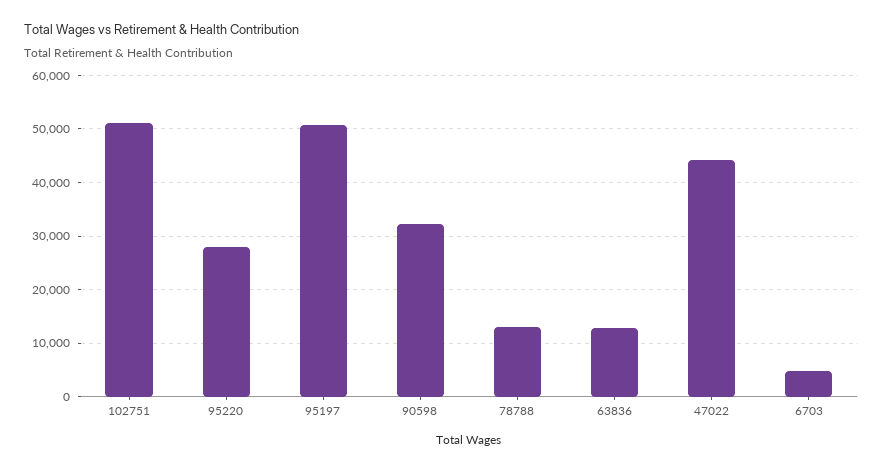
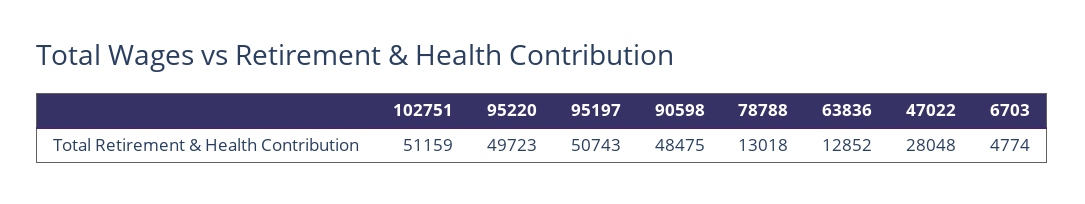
95220: 28000 -> 49723
90598: 32000 -> 48475
47022: 44000 -> 28048

